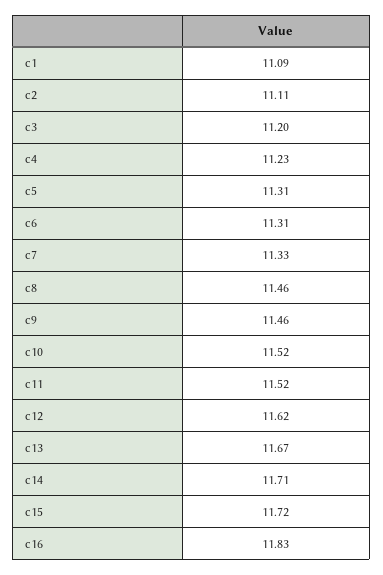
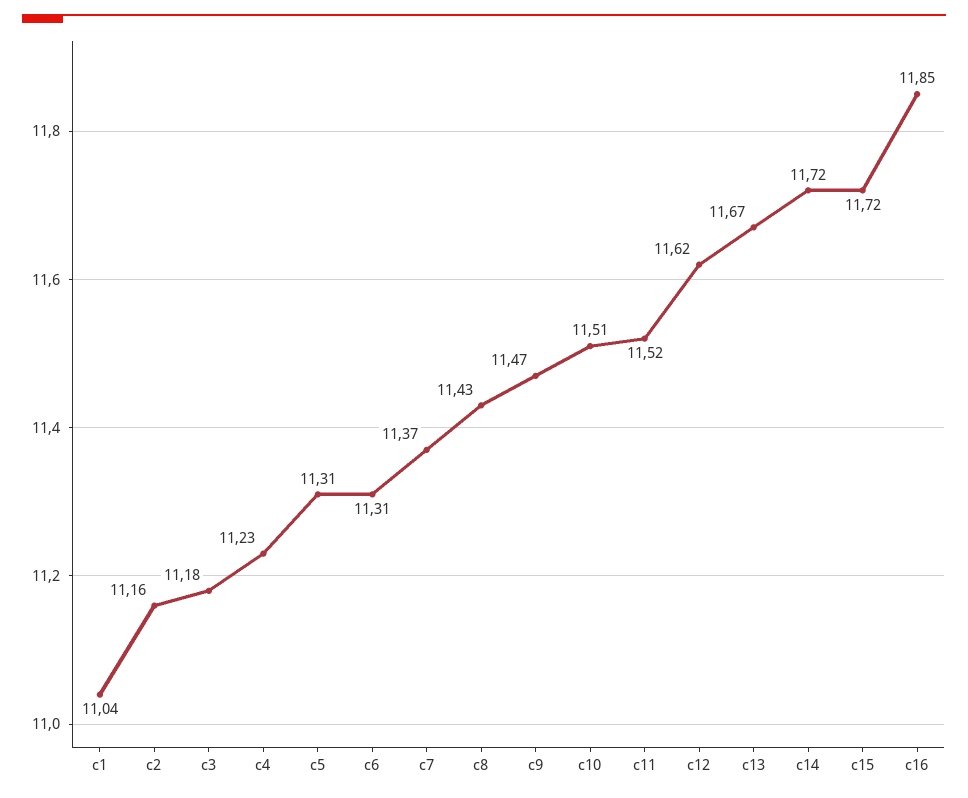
c1: 11.09 -> 11.04
c2: 11.11 -> 11.16
c3: 11.2 -> 11.18
c7: 11.33 -> 11.37
c8: 11.46 -> 11.43
c9: 11.46 -> 11.47
c10: 11.52 -> 11.51
c14: 11.71 -> 11.72
c16: 11.83 -> 11.85

